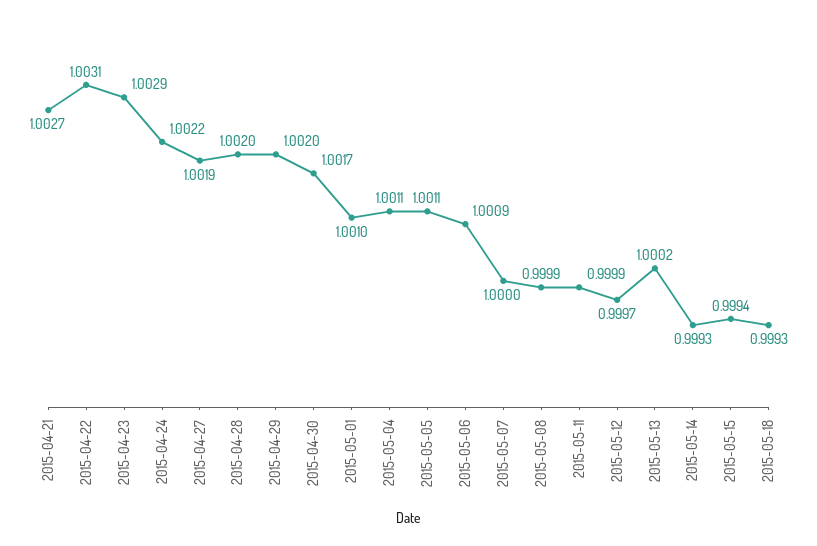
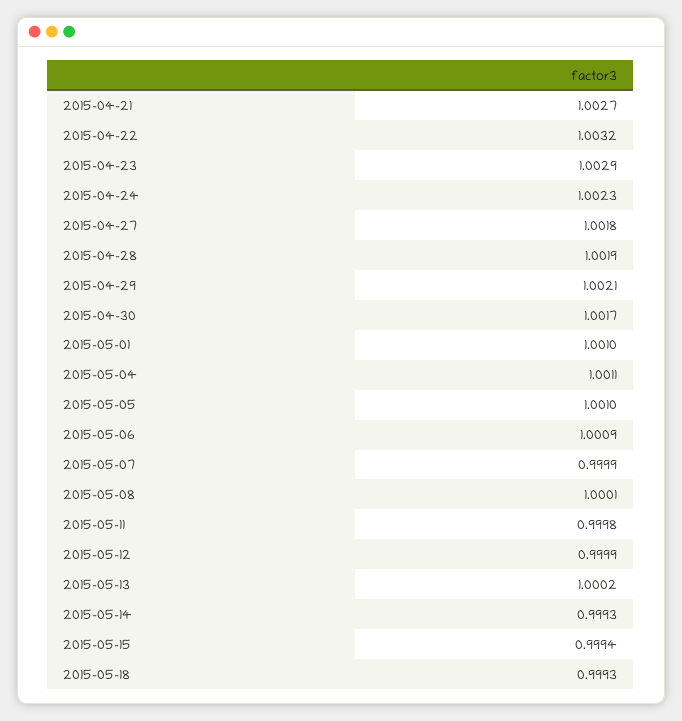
2015-04-22: 1.0031 -> 1.0032
2015-04-24: 1.0022 -> 1.0023
2015-04-27: 1.0019 -> 1.0018
2015-04-28: 1.002 -> 1.0019
2015-04-29: 1.002 -> 1.0021
2015-05-05: 1.0011 -> 1.001
2015-05-07: 1 -> 0.9999
2015-05-08: 0.9999 -> 1.0001
2015-05-11: 0.9999 -> 0.9998
2015-05-12: 0.9997 -> 0.9999

